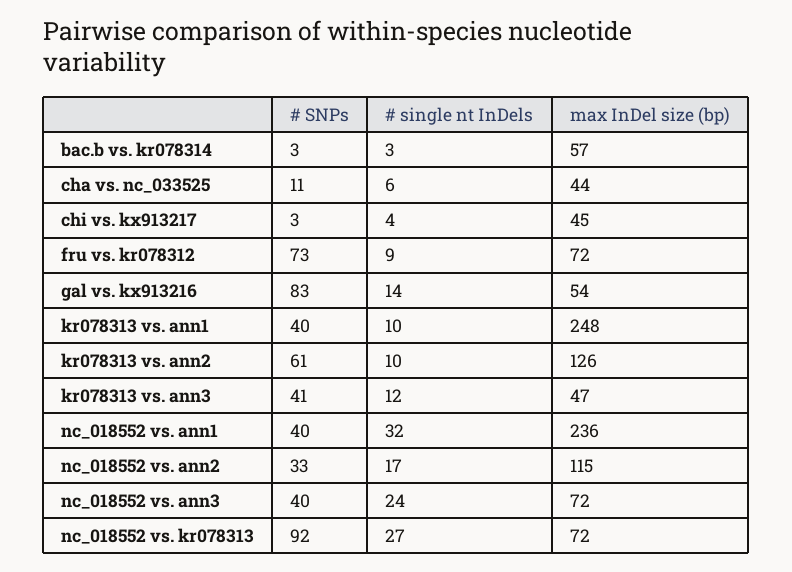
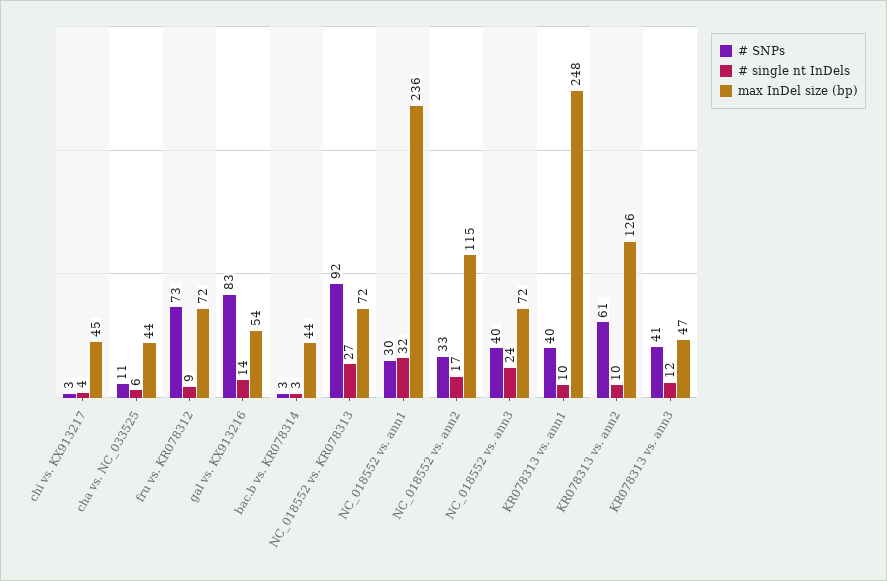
max InDel size (bp), bac.b vs. kr078314: 57 -> 44
# SNPs, nc_018552 vs. ann1: 40 -> 30

